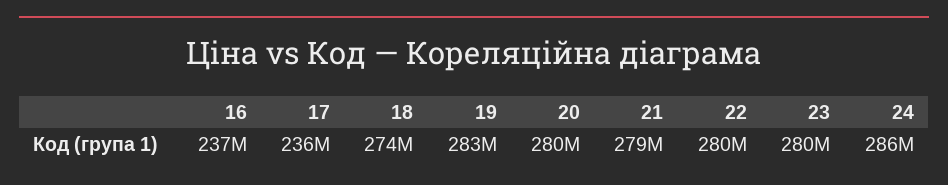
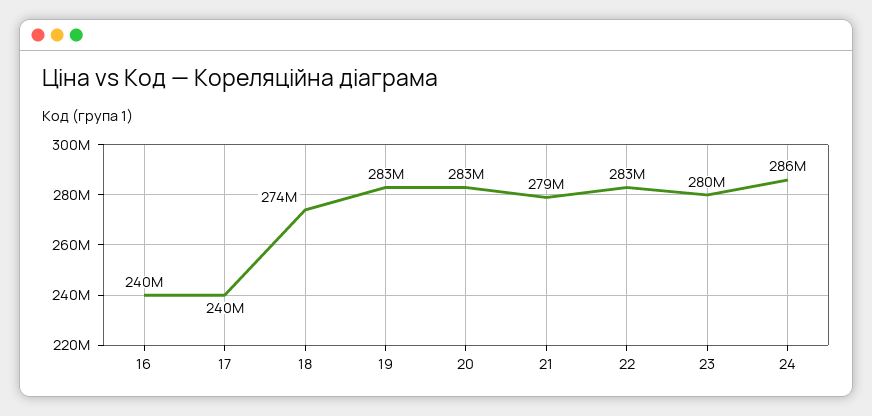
16: 237000000 -> 240000000
17: 236000000 -> 240000000
20: 280000000 -> 283000000
22: 280000000 -> 283000000

